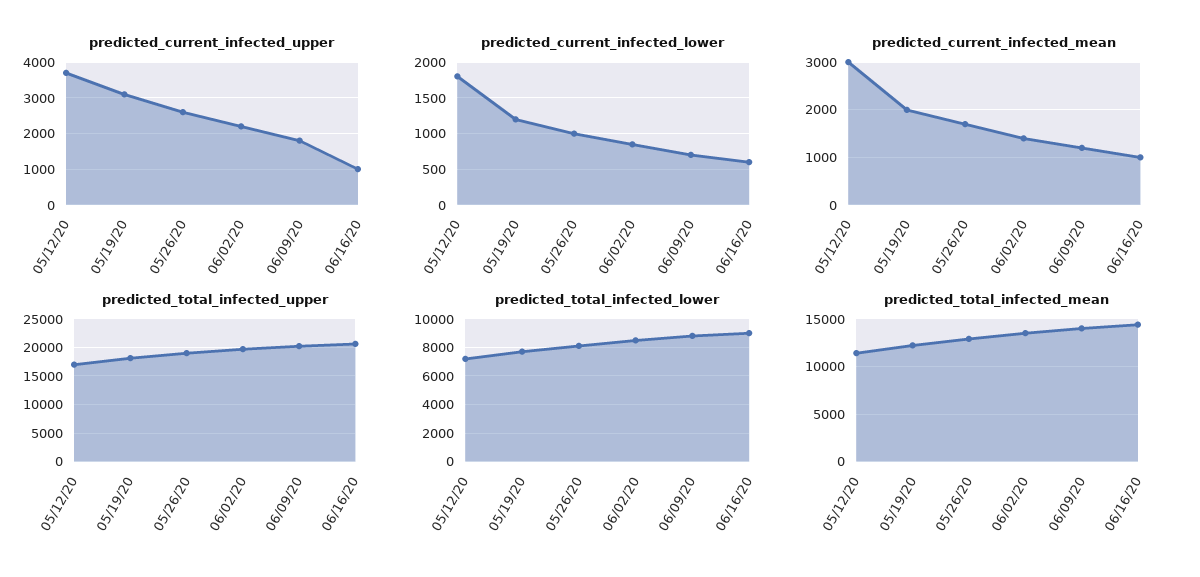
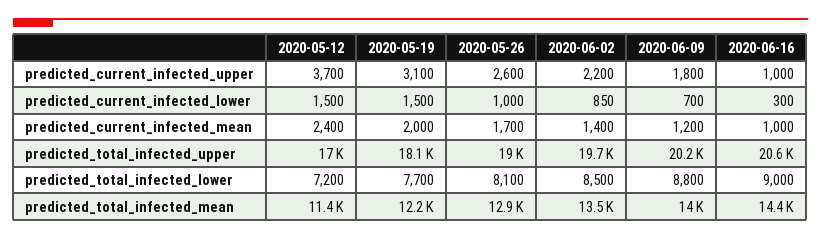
predicted_current_infected_lower, 05/12/20: 1800 -> 1500
predicted_current_infected_lower, 05/19/20: 1200 -> 1500
predicted_current_infected_lower, 06/16/20: 600 -> 300
predicted_current_infected_mean, 05/12/20: 3000 -> 2400

